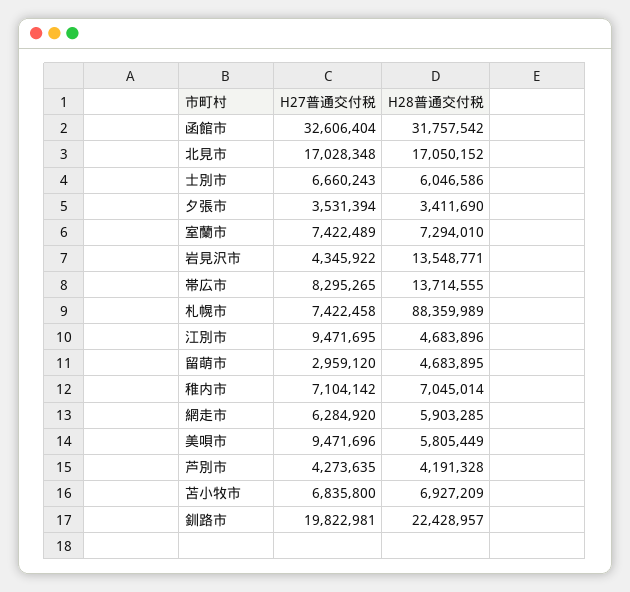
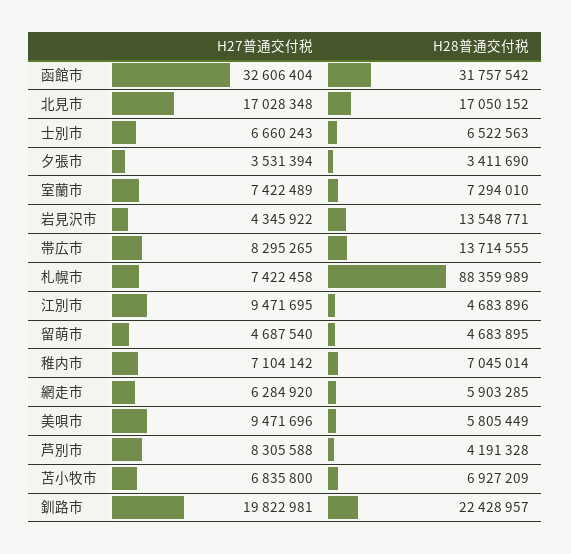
H28普通交付税, 士別市: 6046586 -> 6522563
H27普通交付税, 留萌市: 2959120 -> 4687540
H27普通交付税, 芦別市: 4273635 -> 8305588

